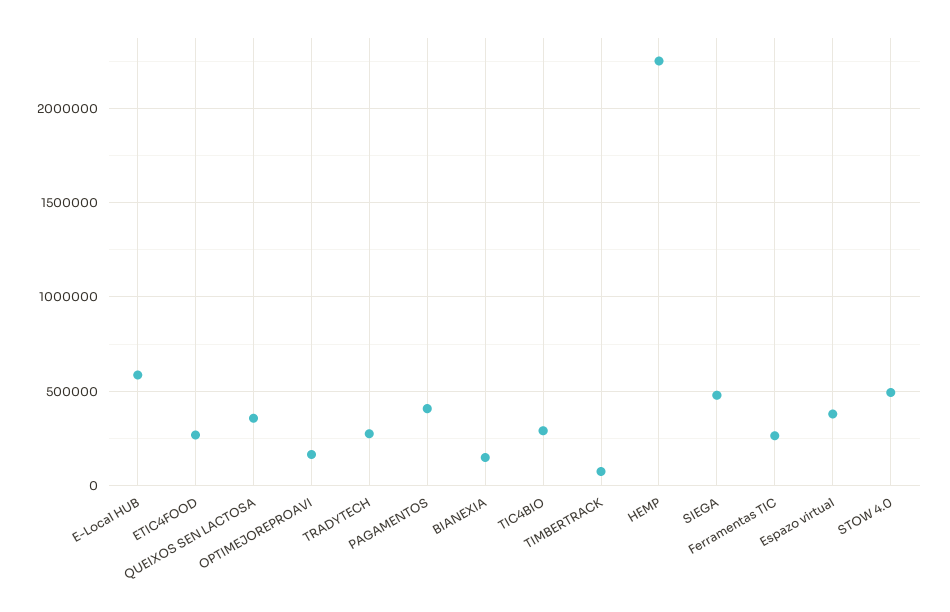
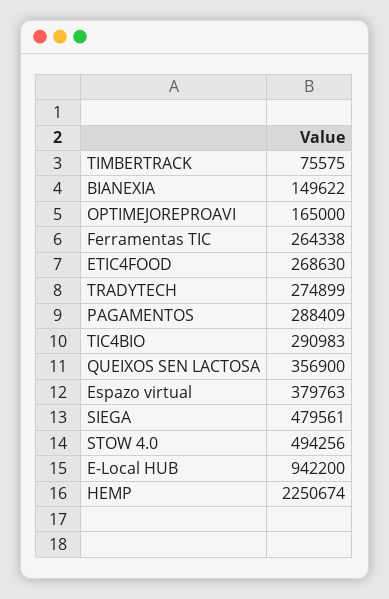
E-Local HUB: 600000 -> 942200
PAGAMENTOS: 400000 -> 288409

